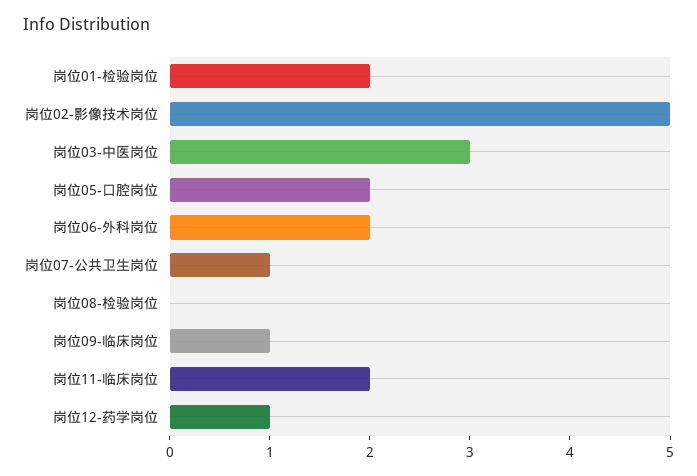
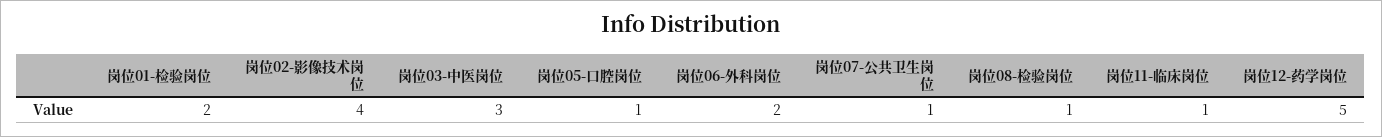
岗位02-影像技术岗位: 5 -> 4
岗位05-口腔岗位: 2 -> 1
岗位08-检验岗位: 0 -> 1
岗位09-临床岗位: 1 -> none
岗位11-临床岗位: 2 -> 1
岗位12-药学岗位: 1 -> 5

